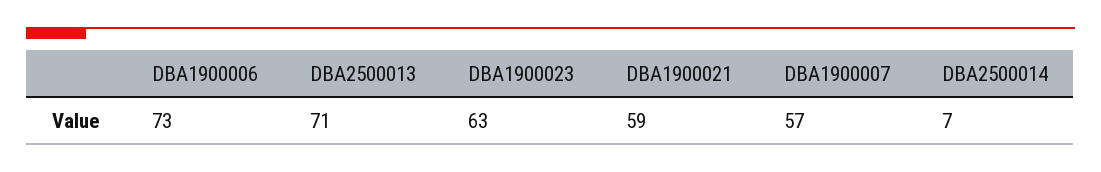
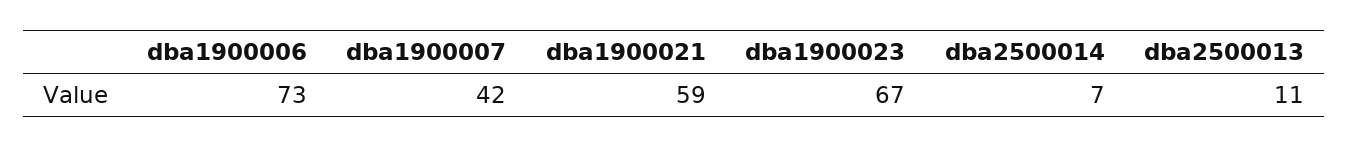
DBA2500013: 71 -> 11
DBA1900023: 63 -> 67
DBA1900007: 57 -> 42

